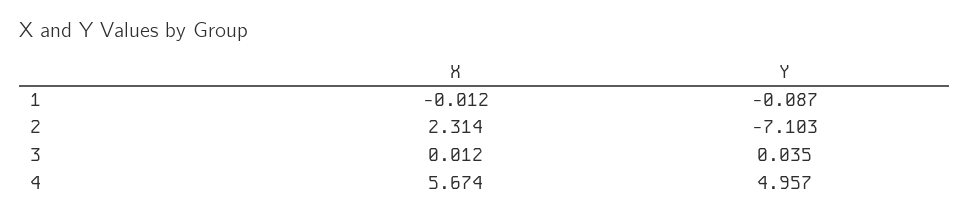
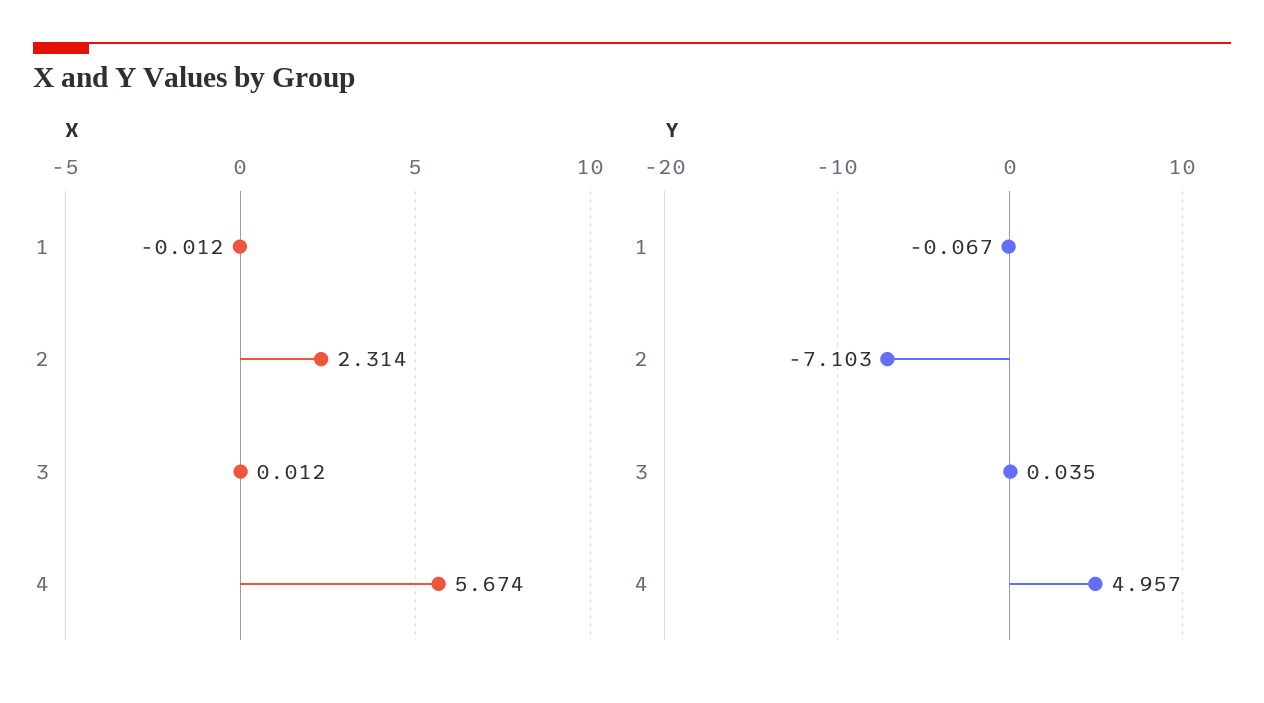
Y, 1: -0.087 -> -0.067

